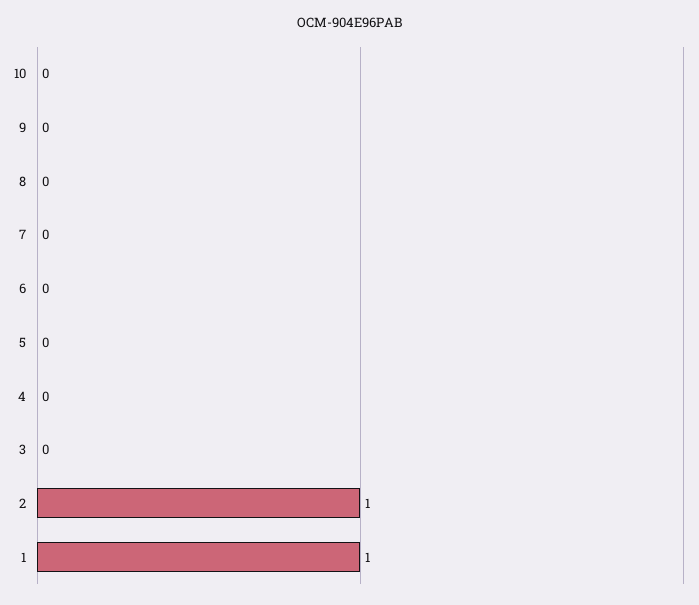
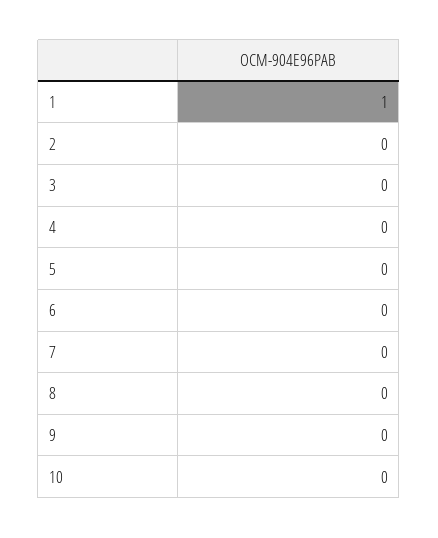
2: 1 -> 0

